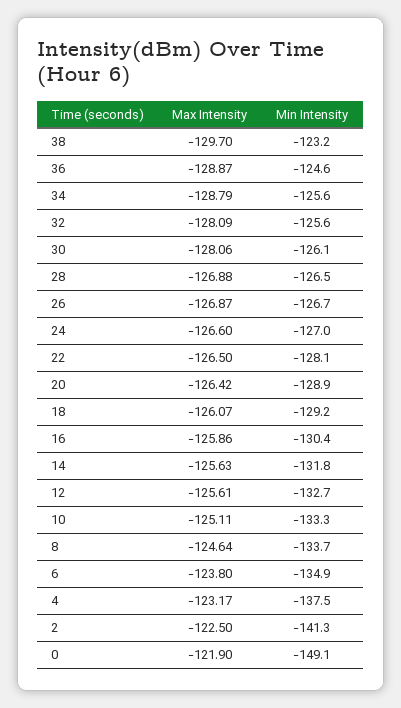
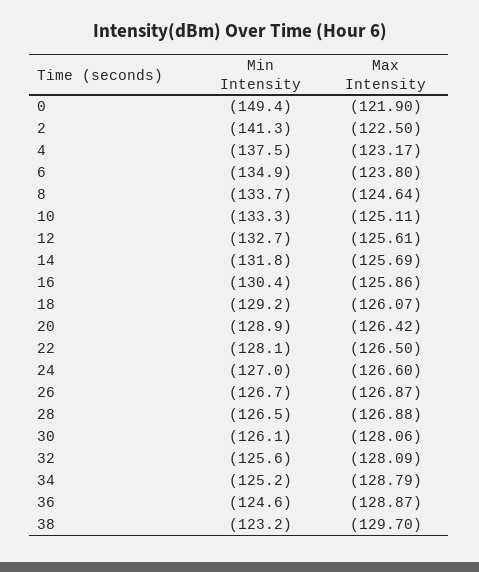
Min Intensity, 34: -125.6 -> -125.2
Max Intensity, 14: -125.63 -> -125.69
Min Intensity, 0: -149.1 -> -149.4

